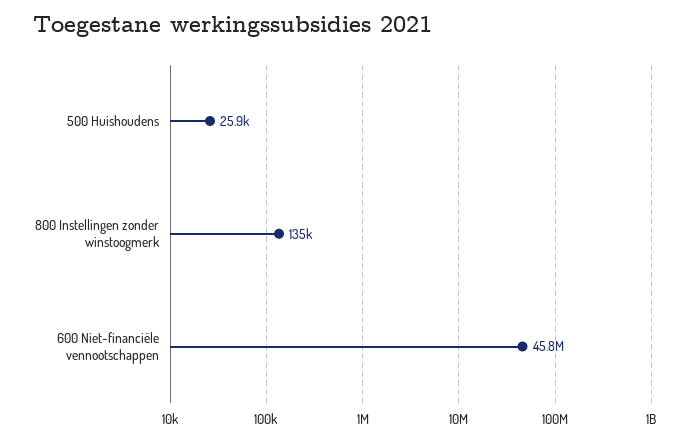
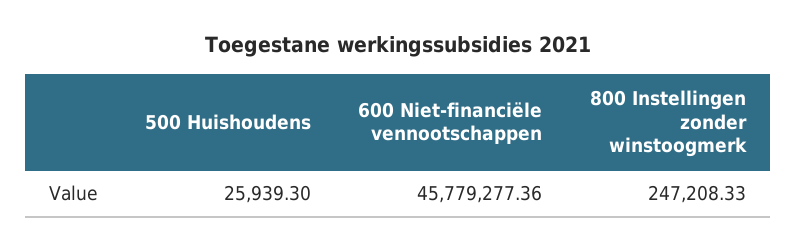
800 Instellingen zonder winstoogmerk: 135000 -> 247208.33

